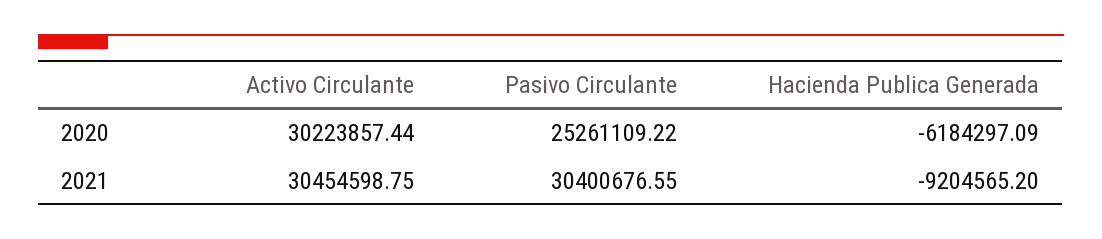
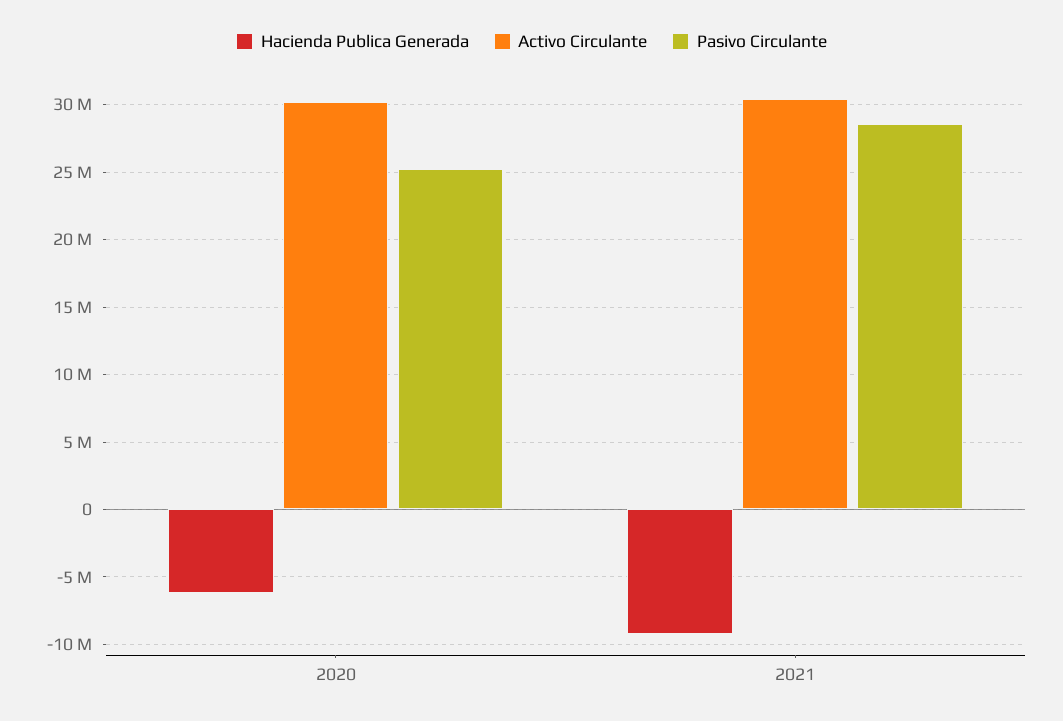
Pasivo Circulante, 2021: 30400676.55 -> 28500000

